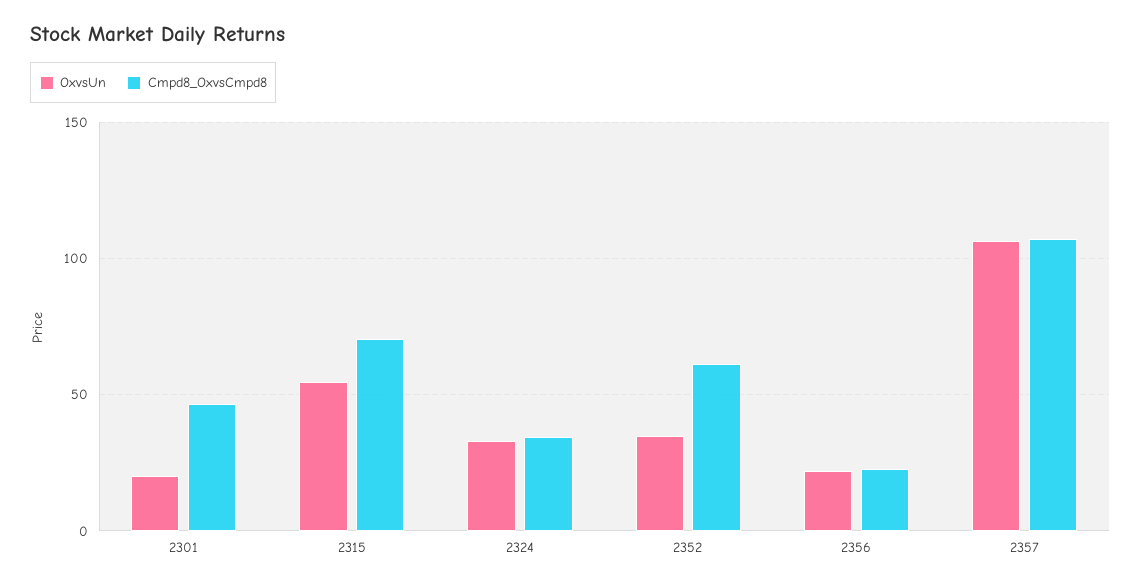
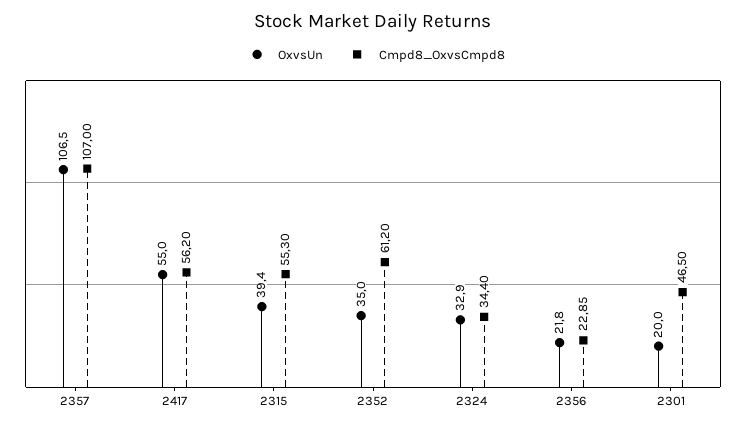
OxvsUn, 2315: 55 -> 39.4
Cmpd8_OxvsCmpd8, 2315: 70 -> 55.3
OxvsUn, 2417: none -> 55
Cmpd8_OxvsCmpd8, 2417: none -> 56.2

